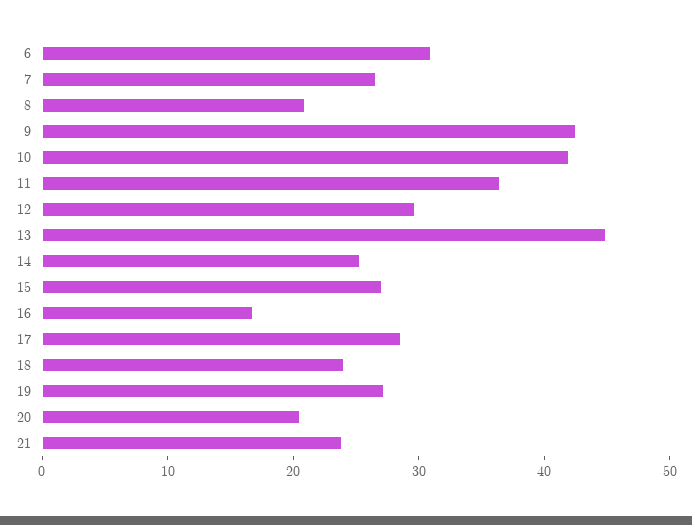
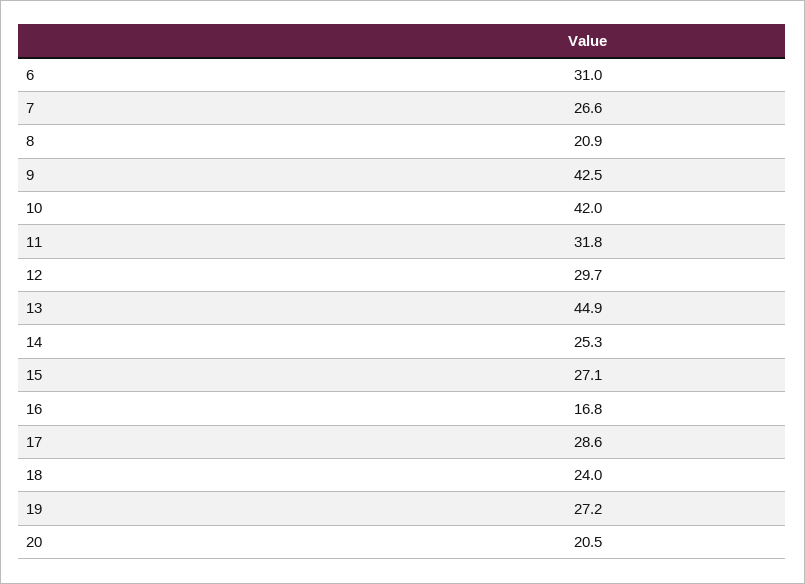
11: 36 -> 31.8
21: 24 -> none

